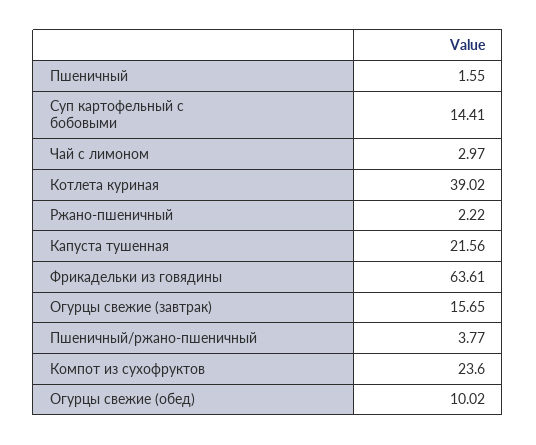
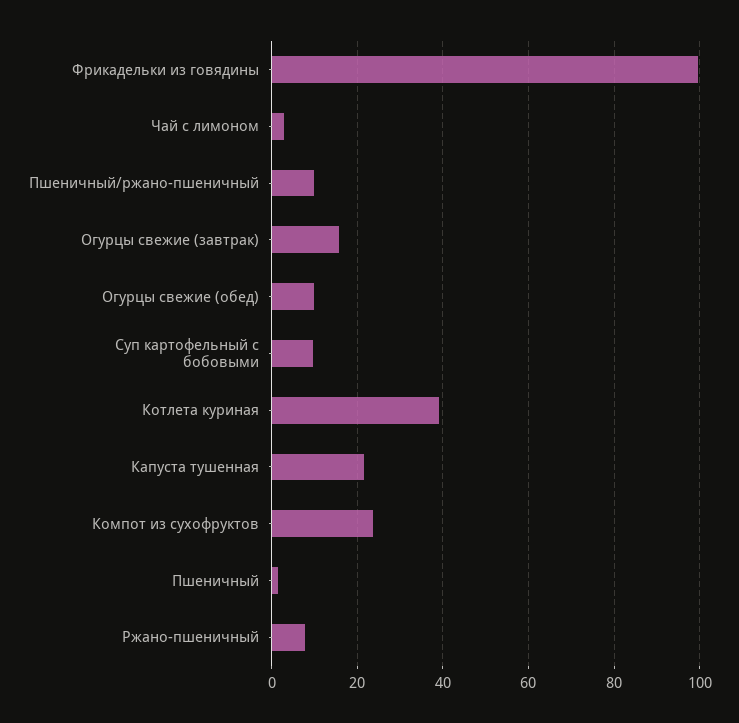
Суп картофельный с бобовыми: 14.41 -> 10
Ржано-пшеничный: 2.22 -> 8
Фрикадельки из говядины: 63.61 -> 100
Пшеничный/ржано-пшеничный: 3.77 -> 10

